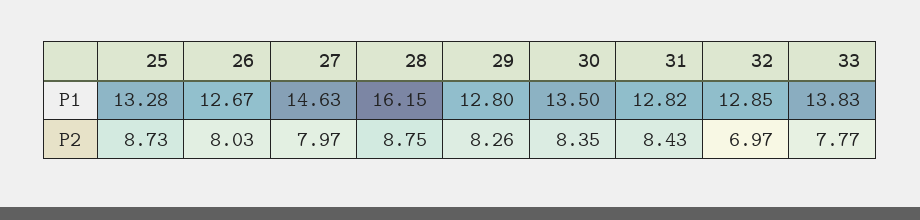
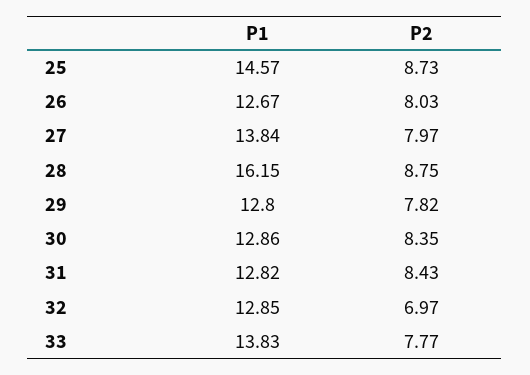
25, P1: 13.28 -> 14.57
27, P1: 14.63 -> 13.84
30, P1: 13.5 -> 12.86
29, P2: 8.26 -> 7.82

